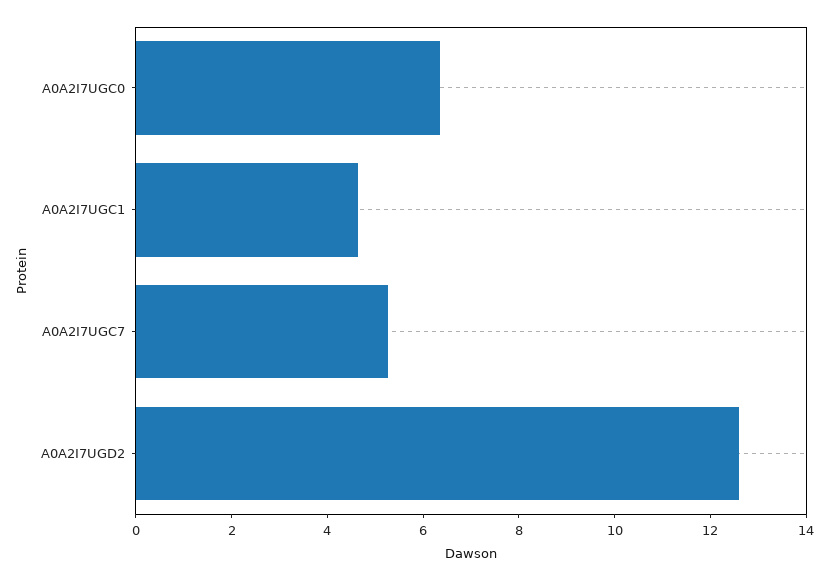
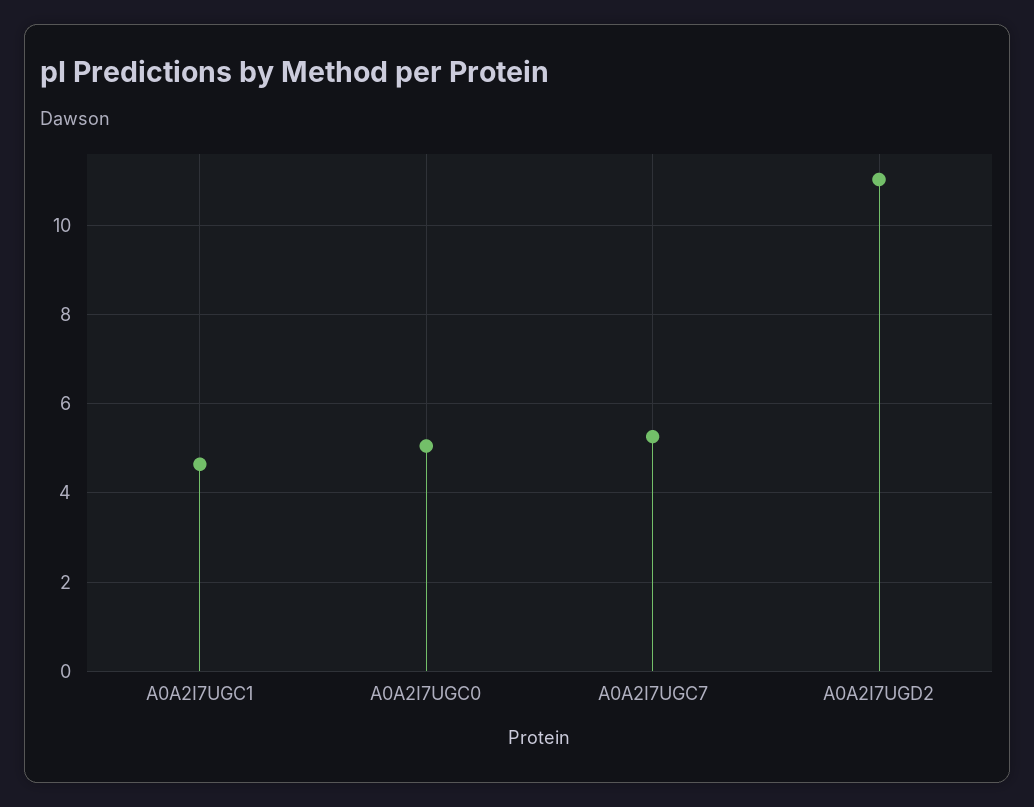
A0A2I7UGC0: 6.5 -> 5
A0A2I7UGD2: 12.5 -> 11

